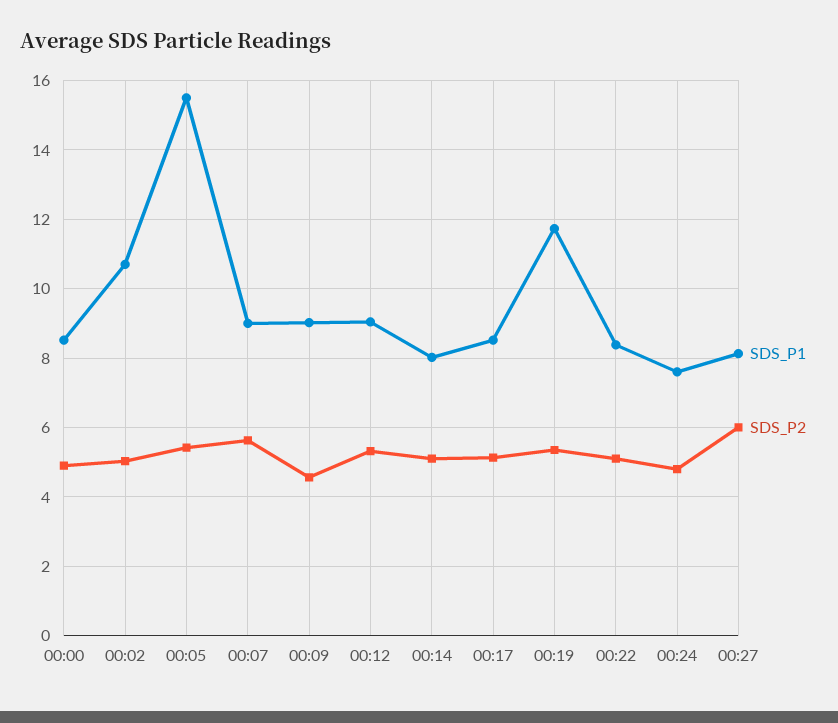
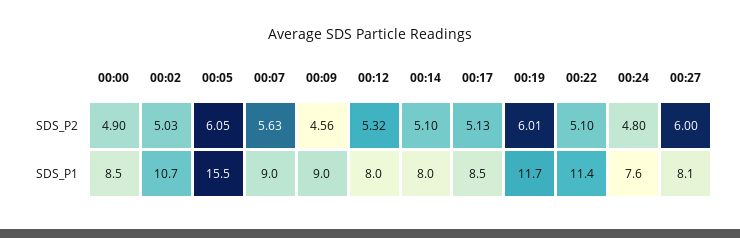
SDS_P2, 00:05: 5.4 -> 6.05
SDS_P1, 00:12: 9 -> 8
SDS_P2, 00:19: 5.4 -> 6.01
SDS_P1, 00:22: 8.4 -> 11.4

